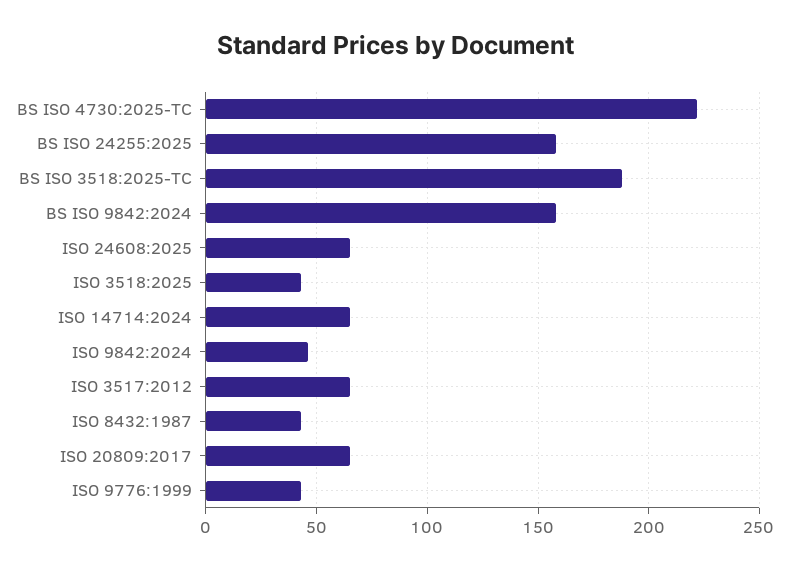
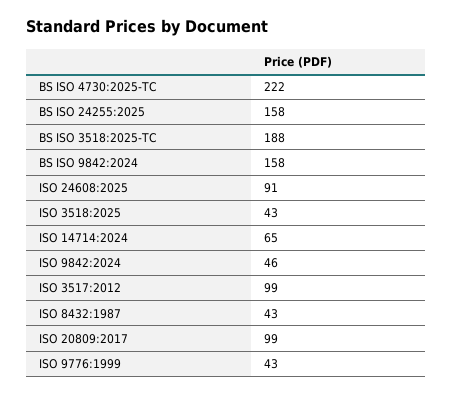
ISO 24608:2025: 65 -> 91
ISO 3517:2012: 65 -> 99
ISO 20809:2017: 65 -> 99

